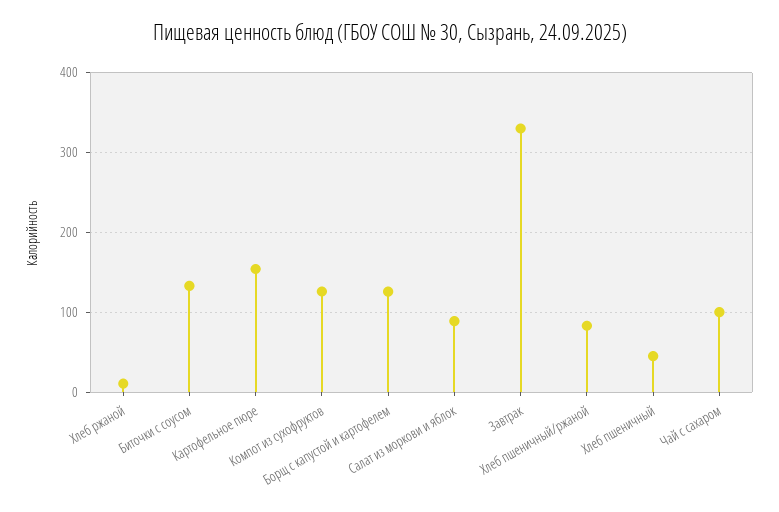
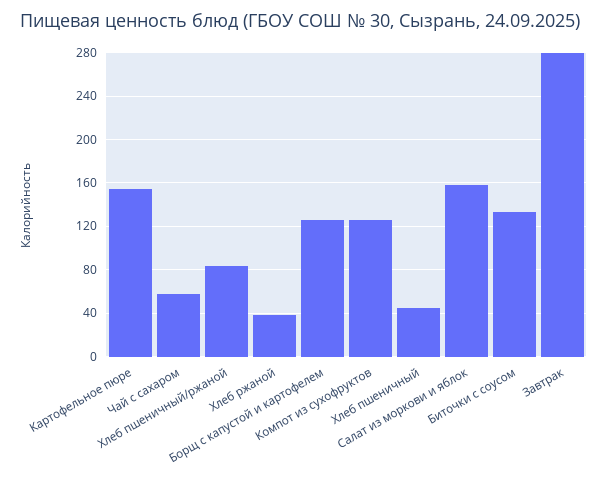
Хлеб ржаной: 10 -> 40
Салат из моркови и яблок: 90 -> 160
Завтрак: 330 -> 280
Чай с сахаром: 100 -> 60

